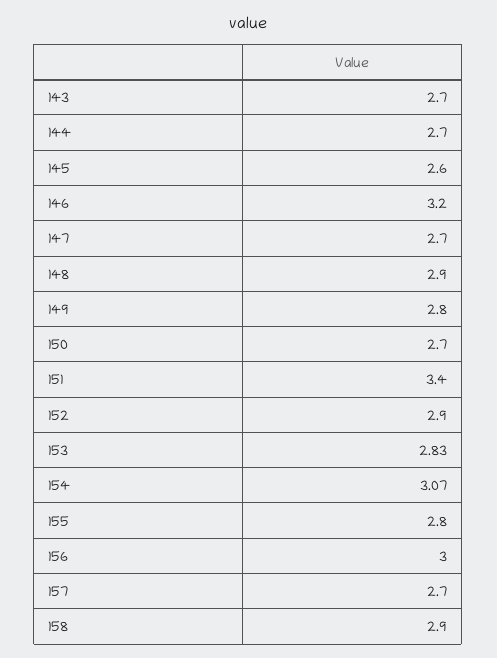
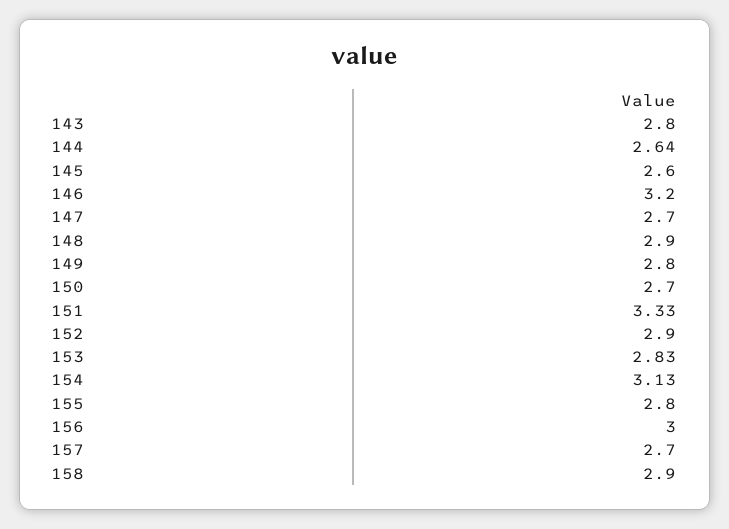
143: 2.7 -> 2.8
144: 2.7 -> 2.64
151: 3.4 -> 3.33
154: 3.07 -> 3.13

